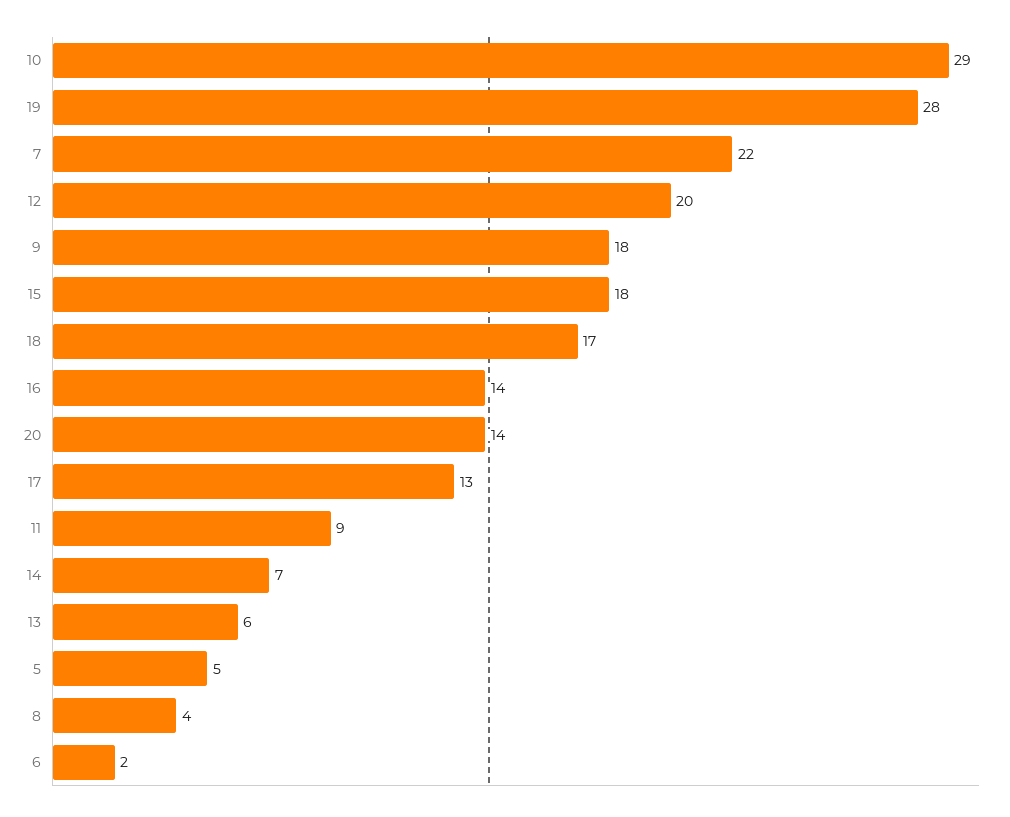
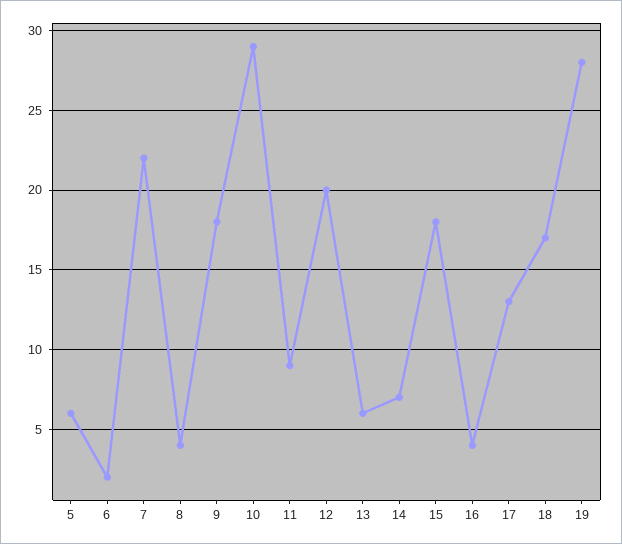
16: 14 -> 4
20: 14 -> none
5: 5 -> 6

